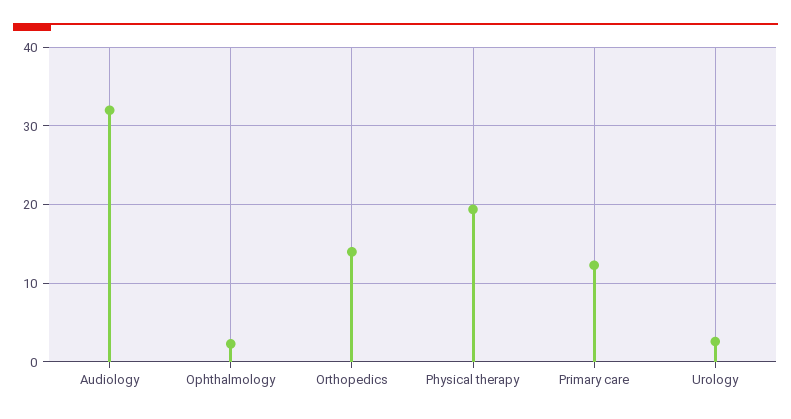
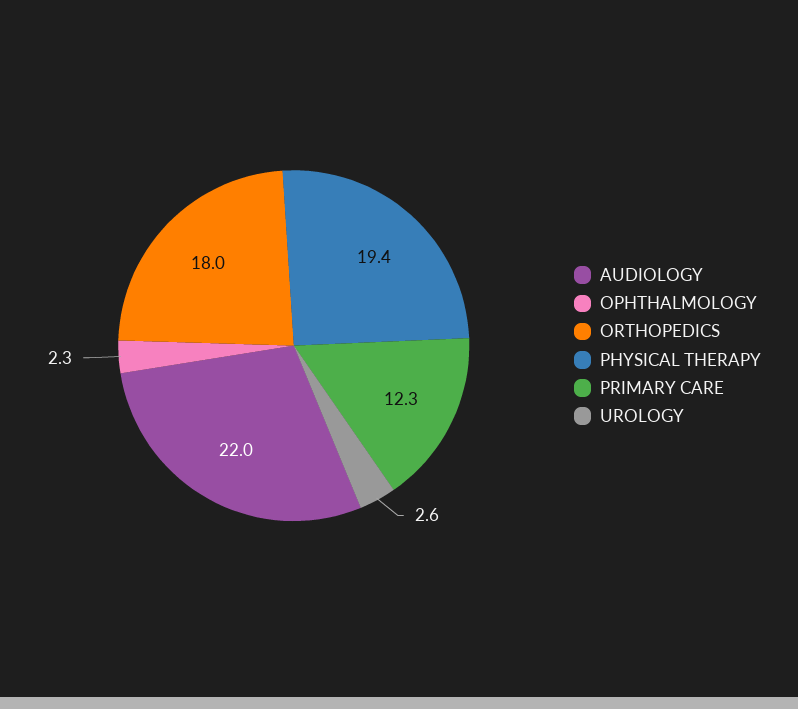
Audiology: 32 -> 22
Orthopedics: 14 -> 18

